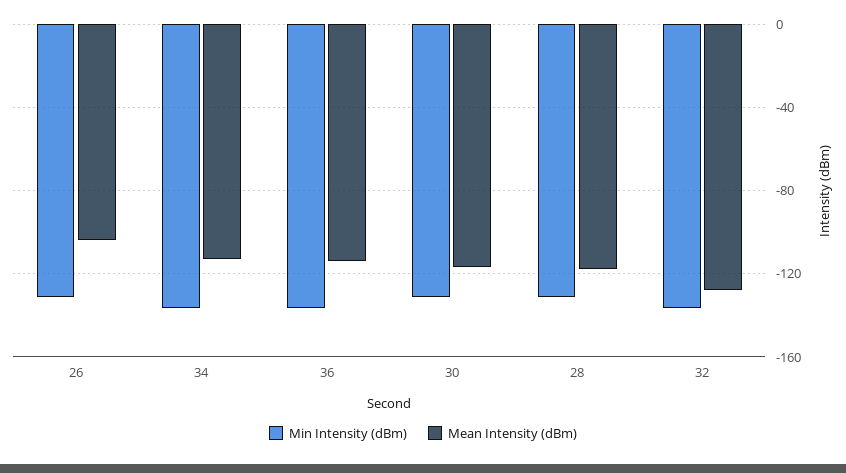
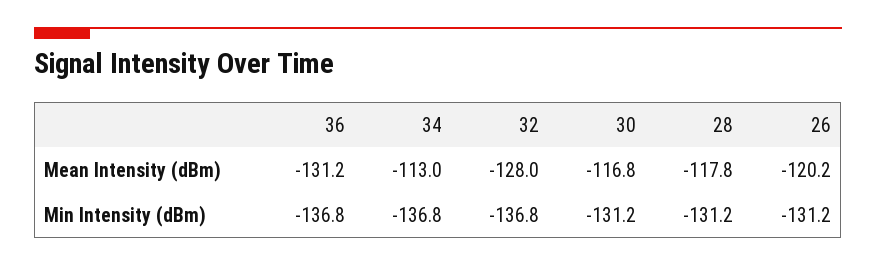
Mean Intensity (dBm), 26: -105 -> -120.2
Mean Intensity (dBm), 36: -115 -> -131.2

